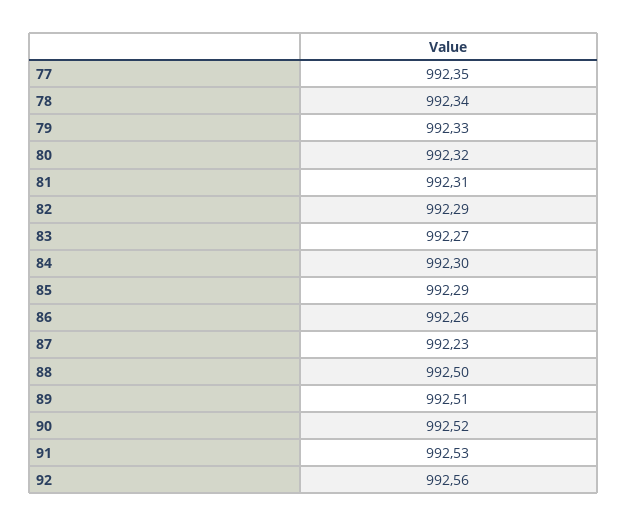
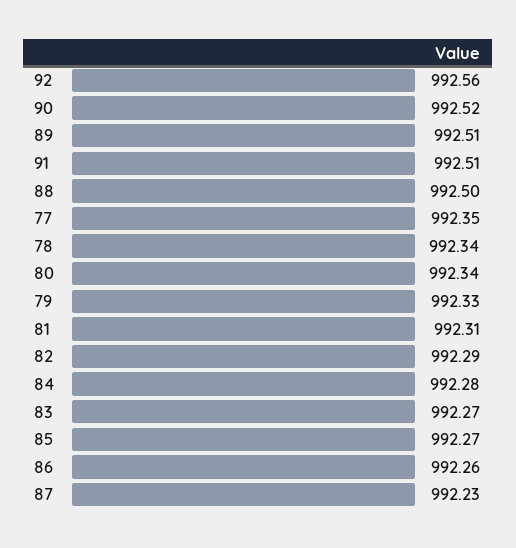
80: 992.32 -> 992.34
84: 992.3 -> 992.28
85: 992.29 -> 992.27
91: 992.53 -> 992.51

